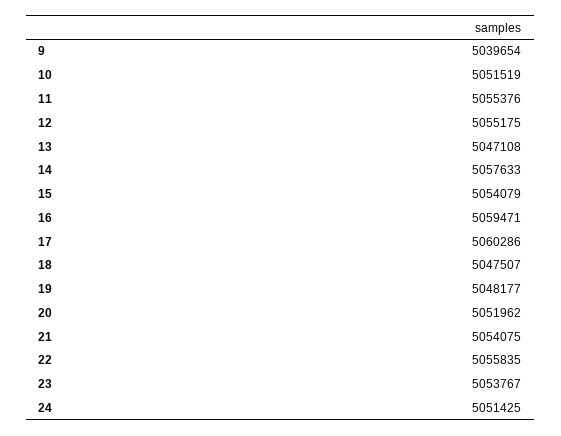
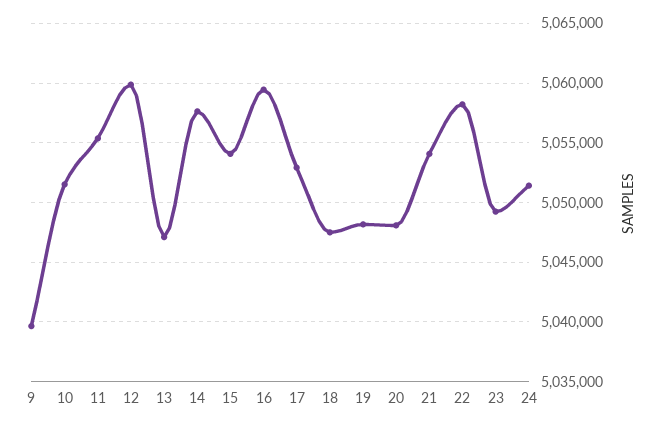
12: 5055175 -> 5060000
17: 5060286 -> 5053000
20: 5051962 -> 5048000
22: 5055835 -> 5058000
23: 5053767 -> 5049000

